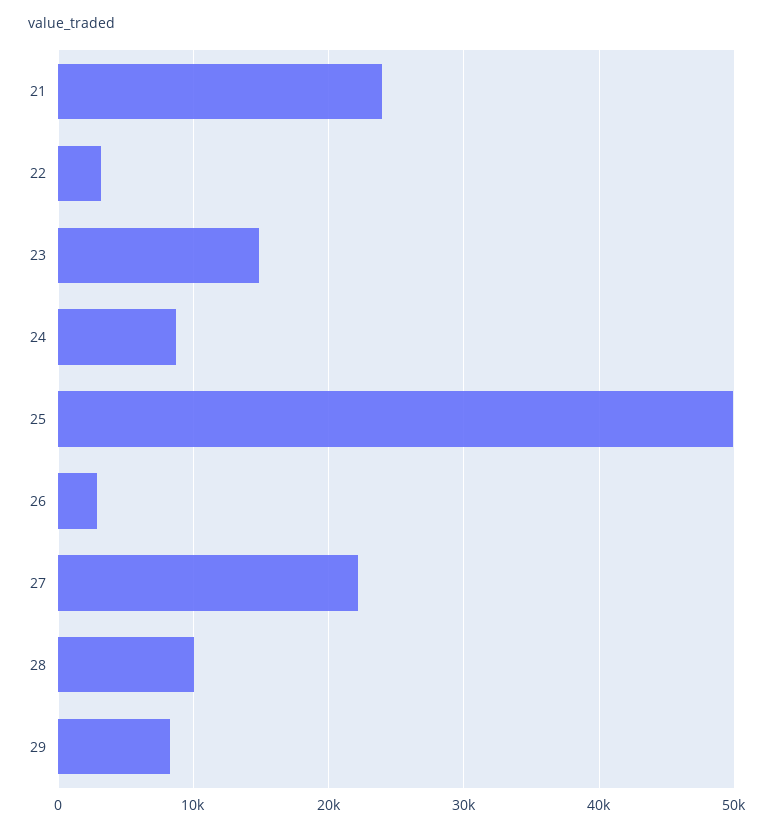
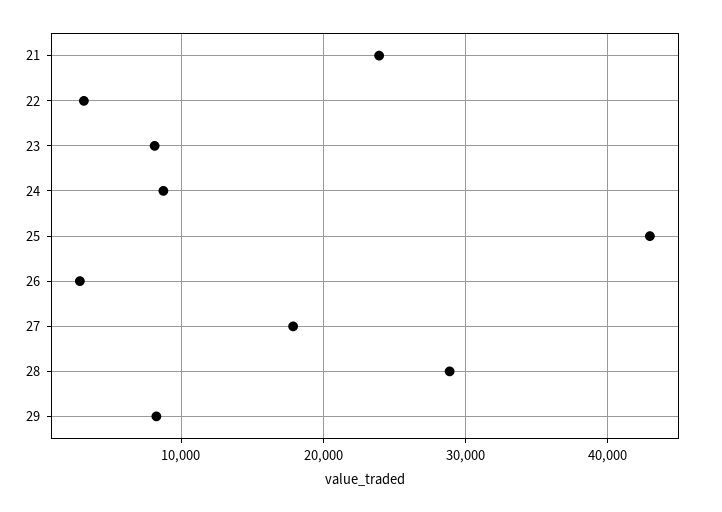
23: 15000 -> 8000
25: 50000 -> 43000
27: 22000 -> 18000
28: 10000 -> 29000

